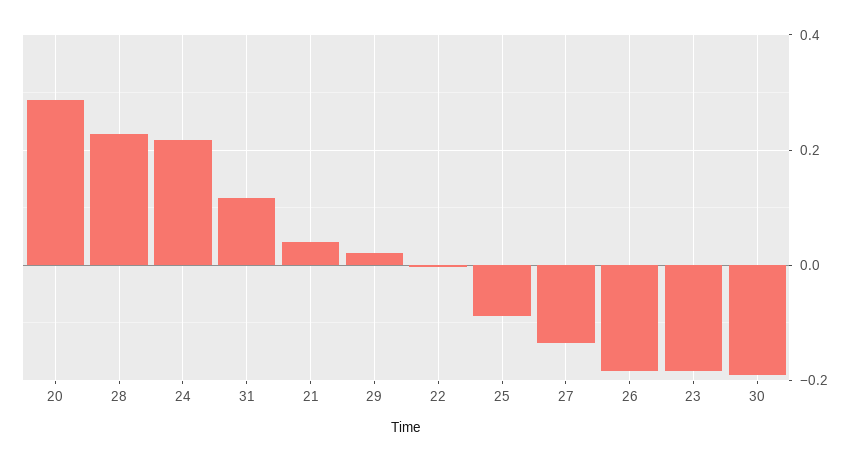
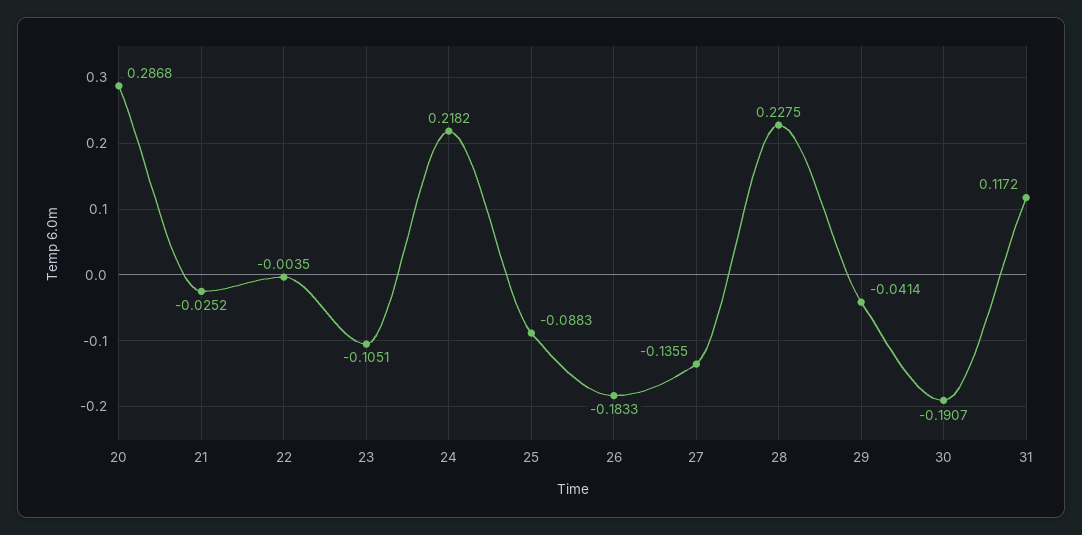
21: 0.04 -> -0.0252
29: 0.02 -> -0.0414
23: -0.18 -> -0.1051

